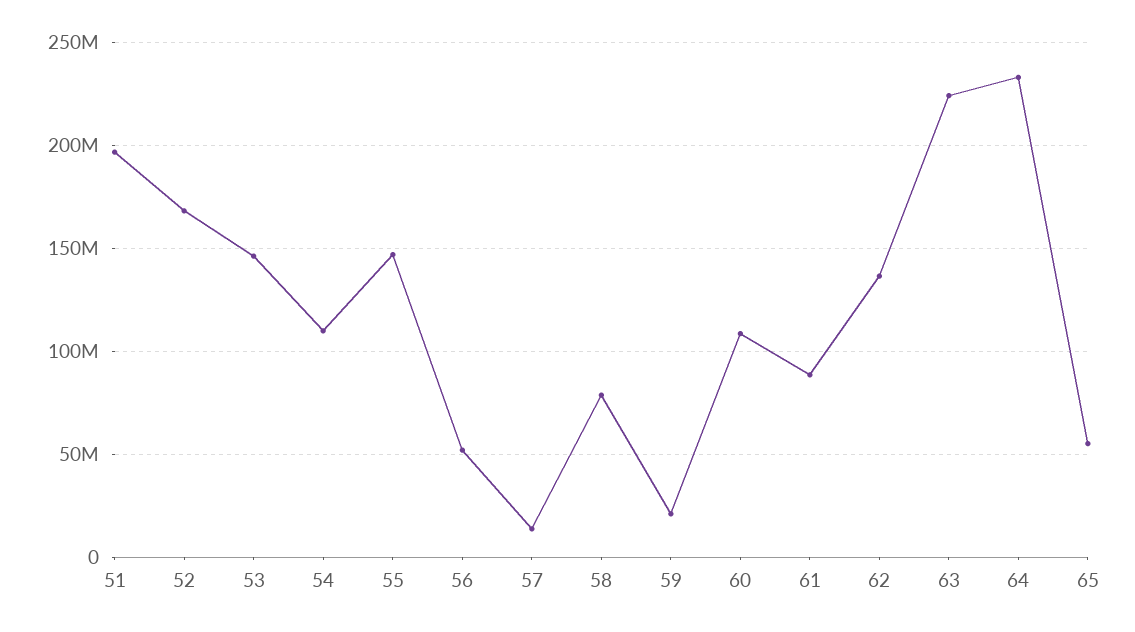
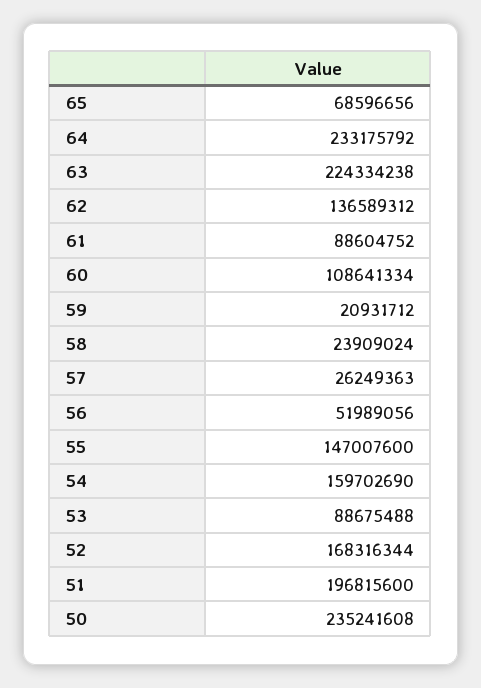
53: 145000000 -> 88675488
54: 110000000 -> 159702690
57: 15000000 -> 26249363
58: 80000000 -> 23909024
65: 55000000 -> 68596656
50: none -> 235241608

